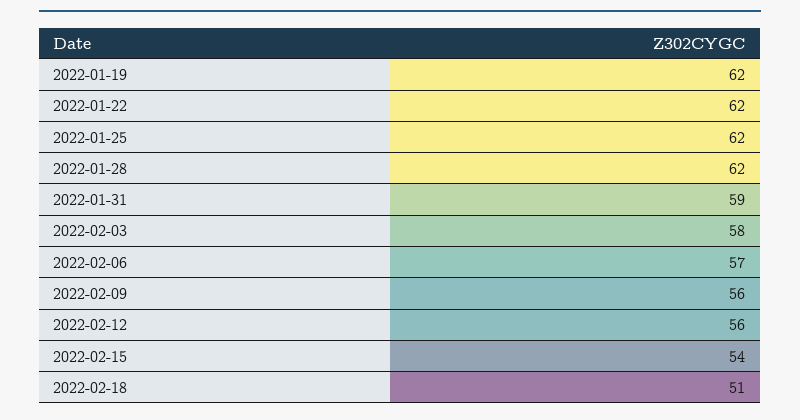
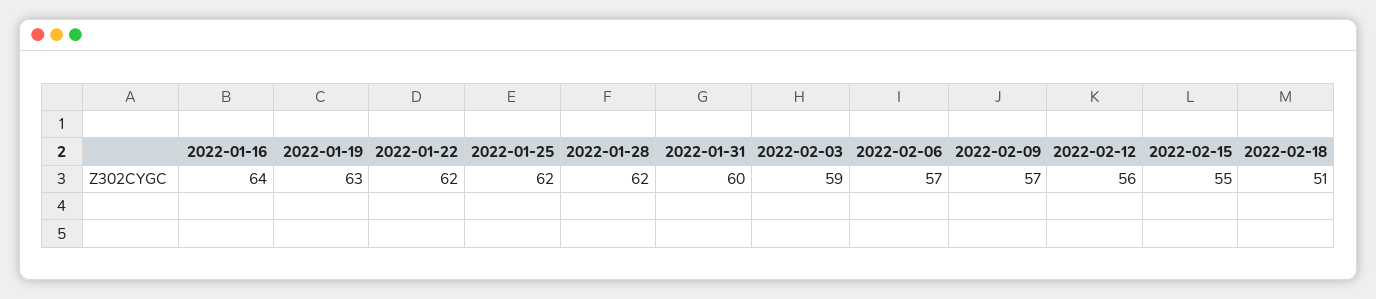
2022-01-19: 62 -> 63
2022-01-31: 59 -> 60
2022-02-03: 58 -> 59
2022-02-09: 56 -> 57
2022-02-15: 54 -> 55
2022-01-16: none -> 64

